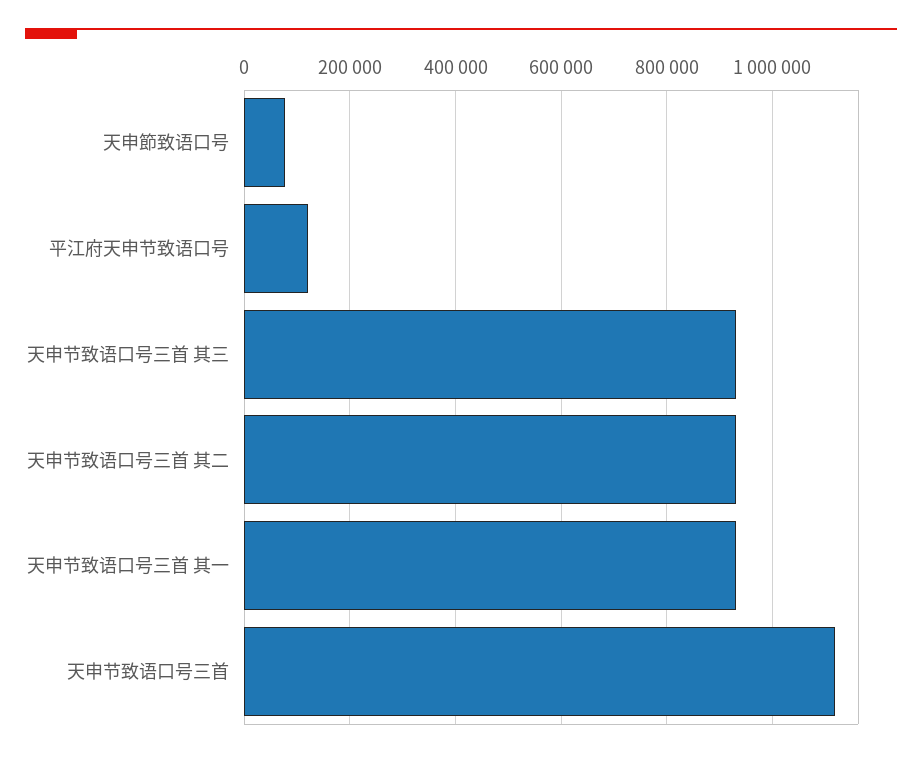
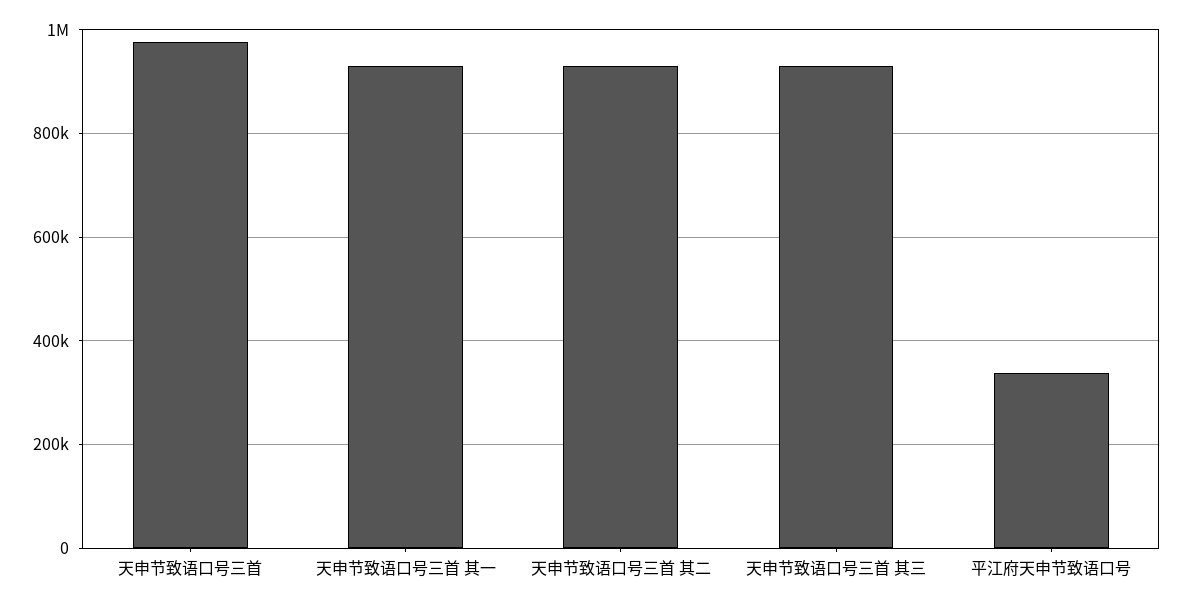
天申節致语口号: 80000 -> none
平江府天申节致语口号: 120000 -> 340000
天申节致语口号三首: 1120000 -> 980000

